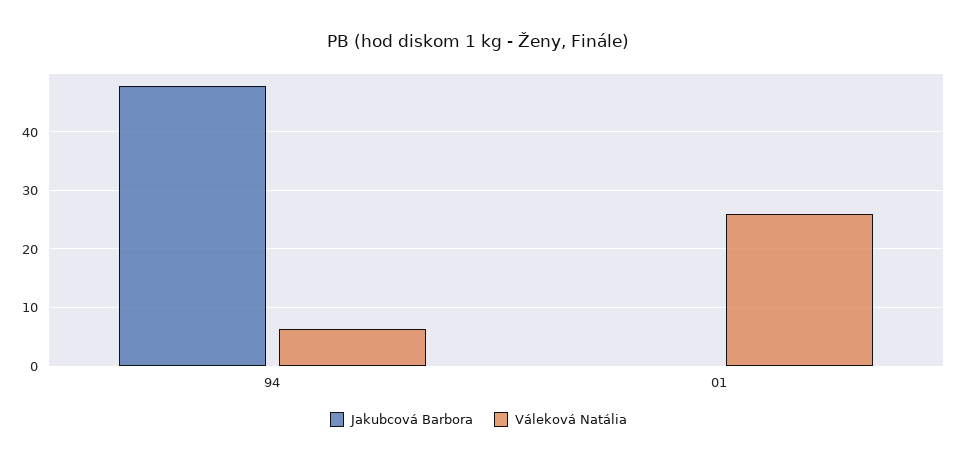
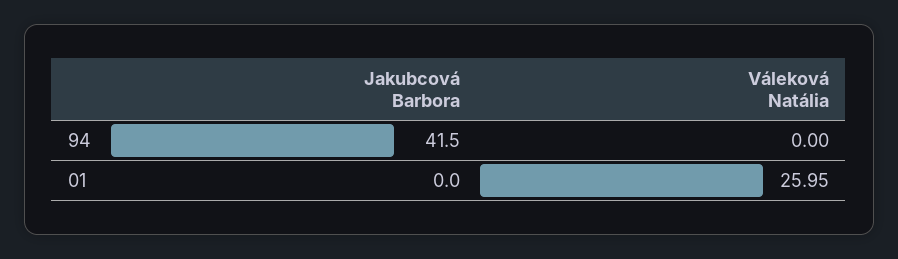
Jakubcová Barbora, 94: 48 -> 41.5
Váleková Natália, 94: 6 -> 0

